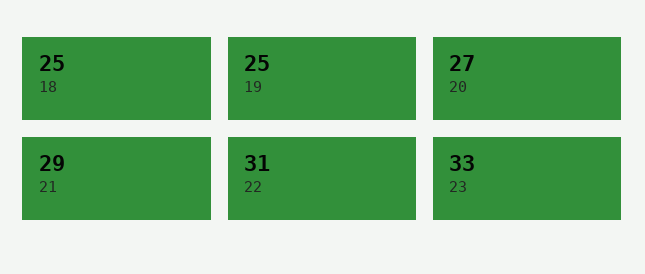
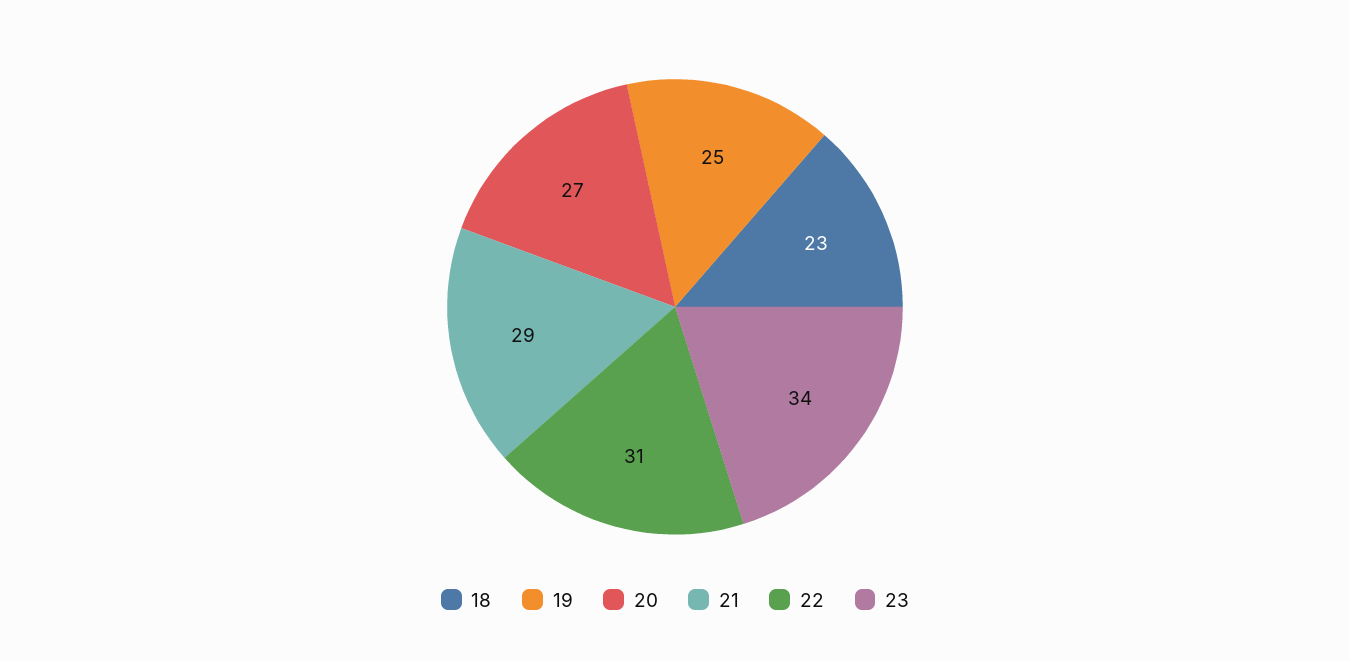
18: 25 -> 23
23: 33 -> 34

